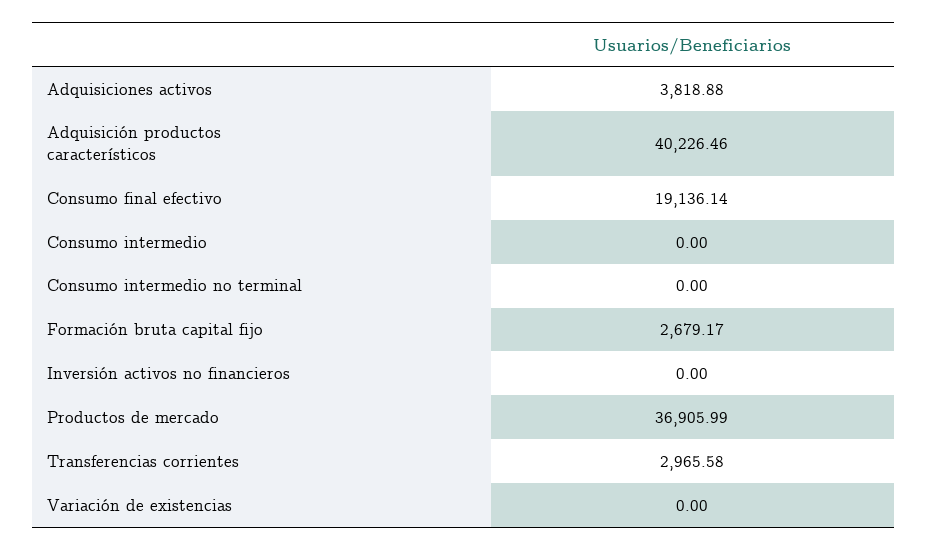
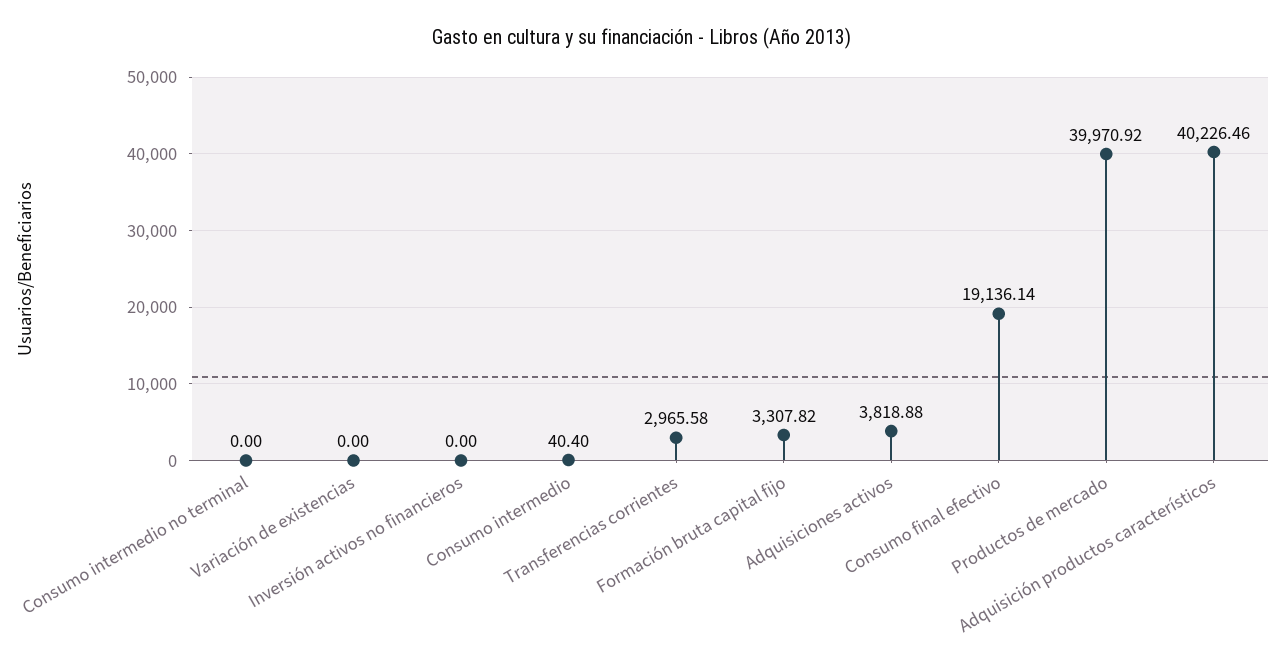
Consumo intermedio: 0 -> 40.4
Formación bruta capital fijo: 2679.17 -> 3307.82
Productos de mercado: 36905.99 -> 39970.92

